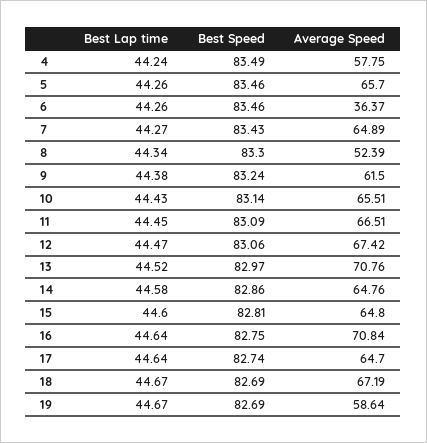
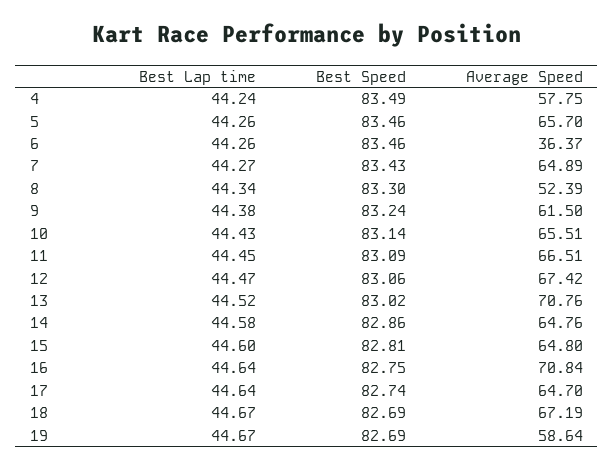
Best Speed, 13: 82.97 -> 83.02

